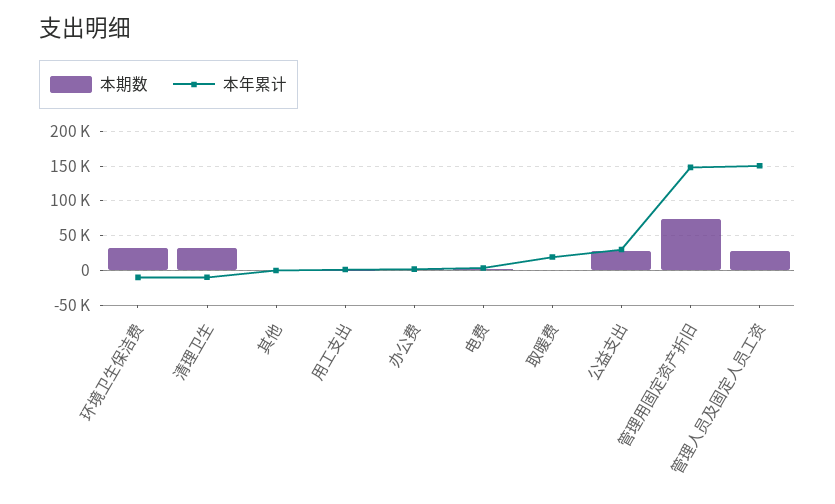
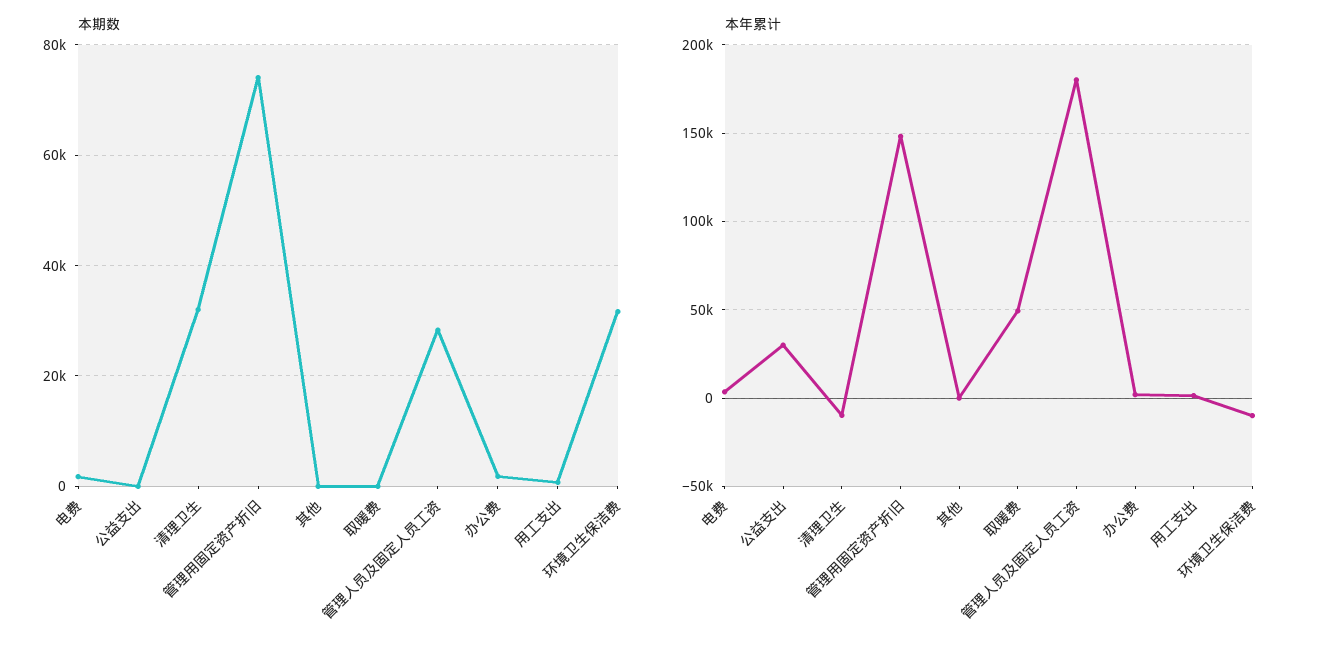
本年累计, 取暖费: 20000 -> 50000
本期数, 公益支出: 30000 -> 0
本年累计, 管理人员及固定人员工资: 150000 -> 180000

